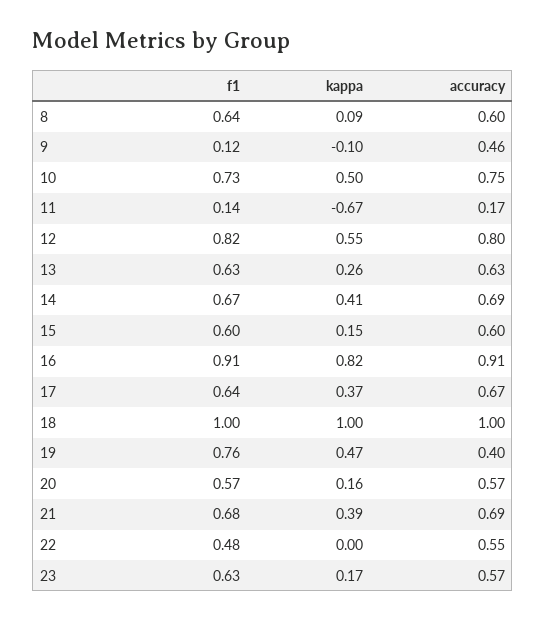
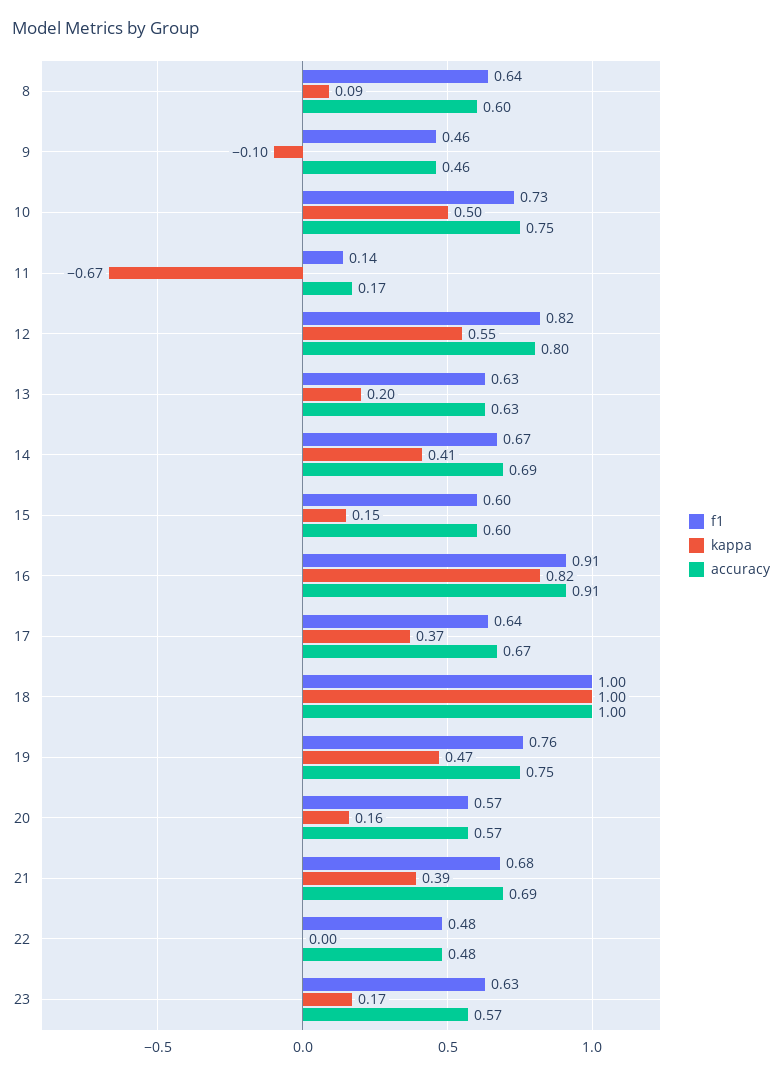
f1, 9: 0.12 -> 0.46
kappa, 13: 0.26 -> 0.2
accuracy, 19: 0.4 -> 0.75
accuracy, 22: 0.55 -> 0.48

